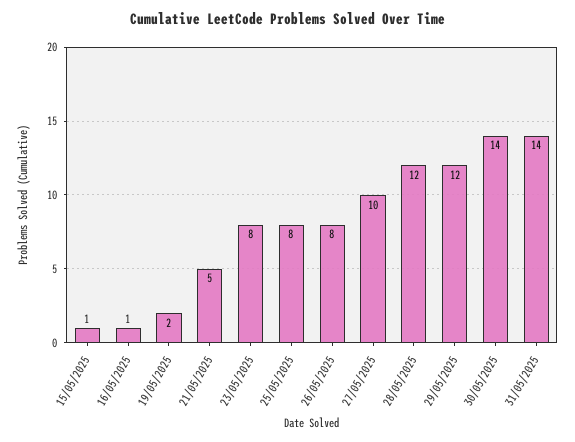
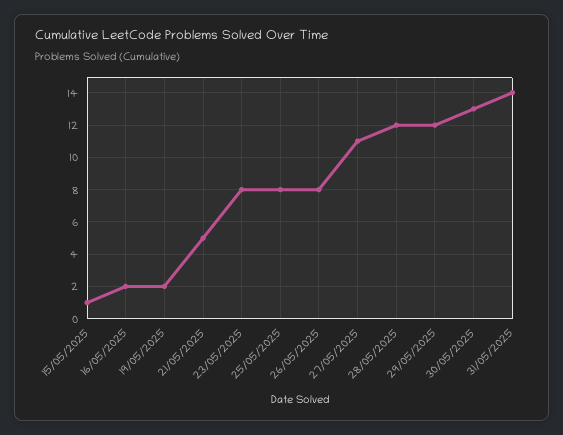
16/05/2025: 1 -> 2
27/05/2025: 10 -> 11
30/05/2025: 14 -> 13

